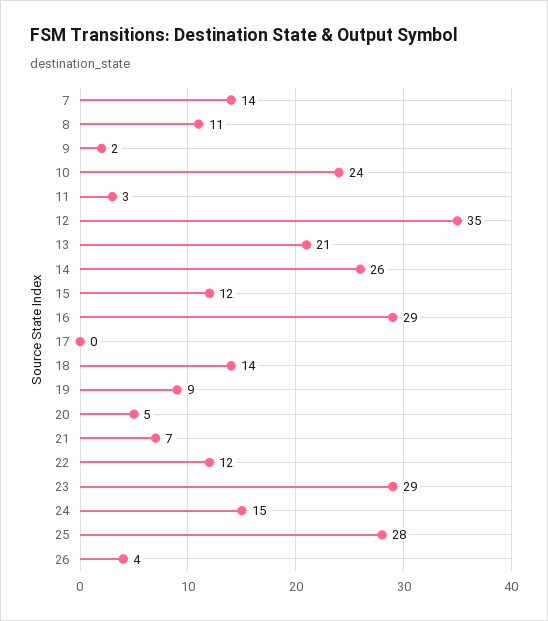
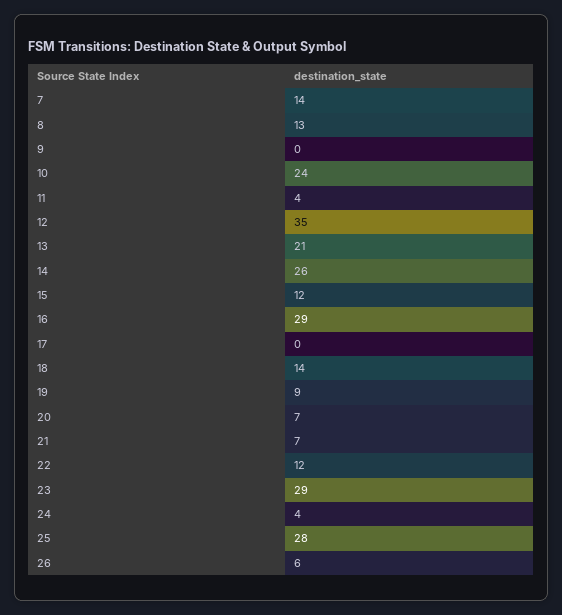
8: 11 -> 13
9: 2 -> 0
11: 3 -> 4
20: 5 -> 7
24: 15 -> 4
26: 4 -> 6

